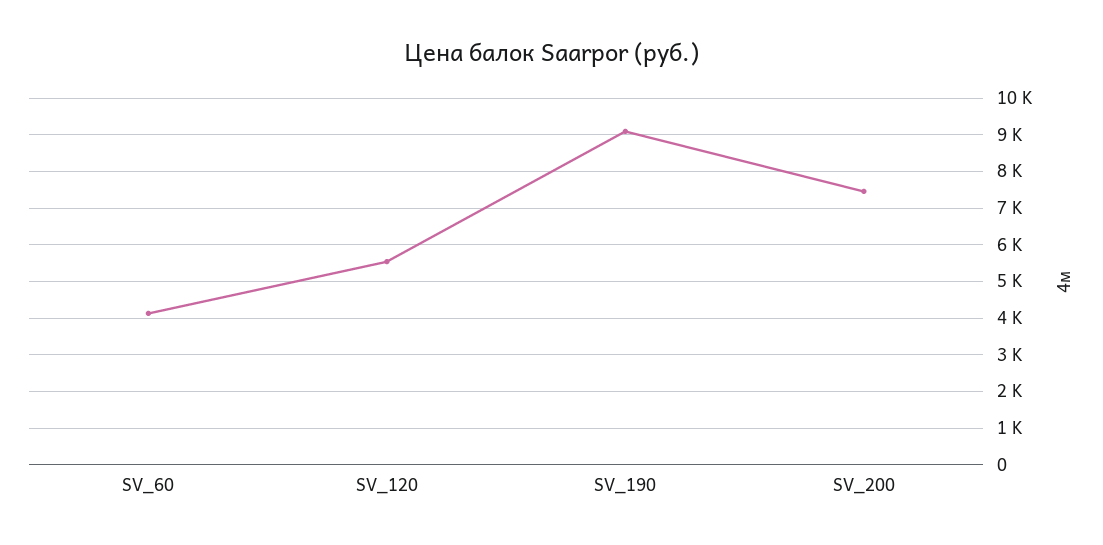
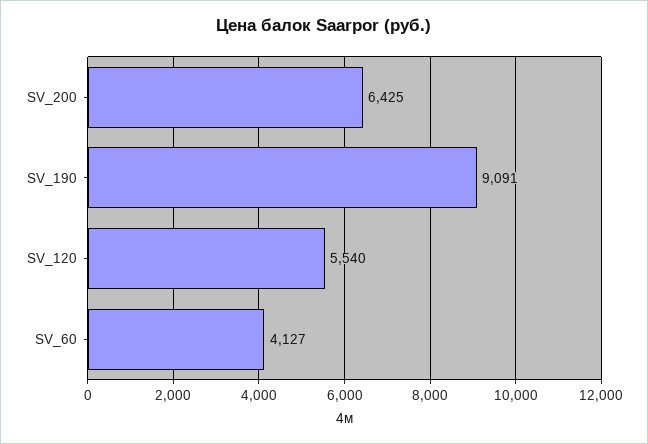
SV_200: 7400 -> 6425

